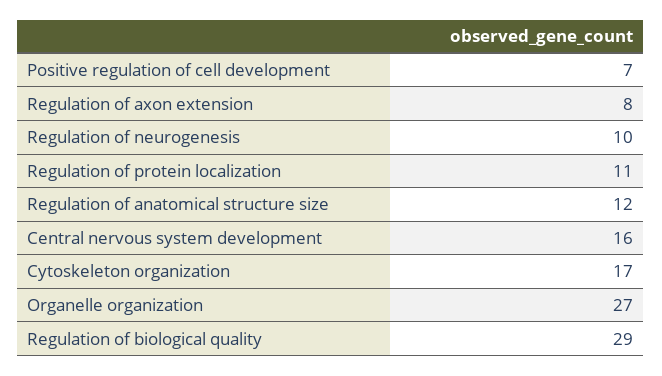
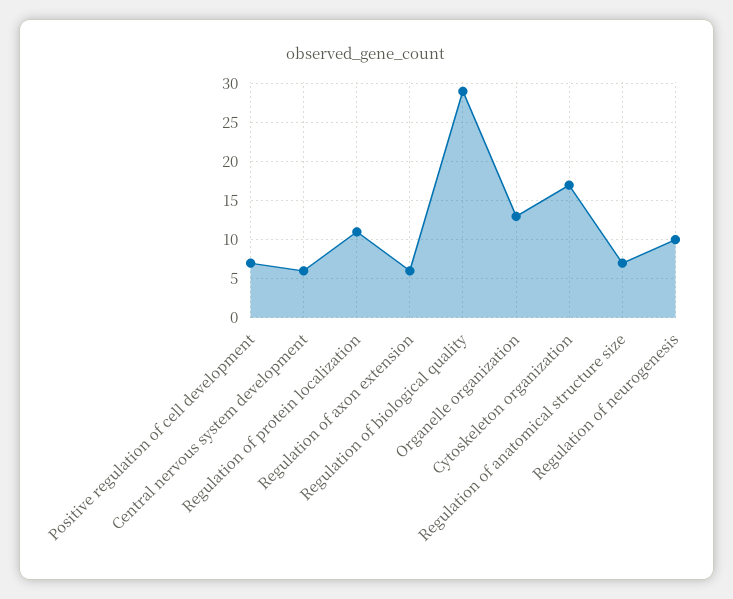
Regulation of axon extension: 8 -> 6
Regulation of anatomical structure size: 12 -> 7
Central nervous system development: 16 -> 6
Organelle organization: 27 -> 13

